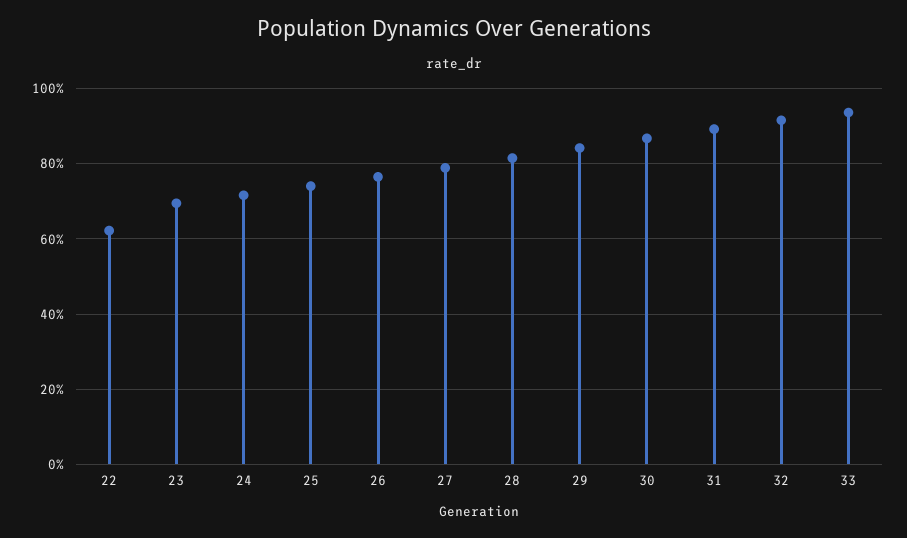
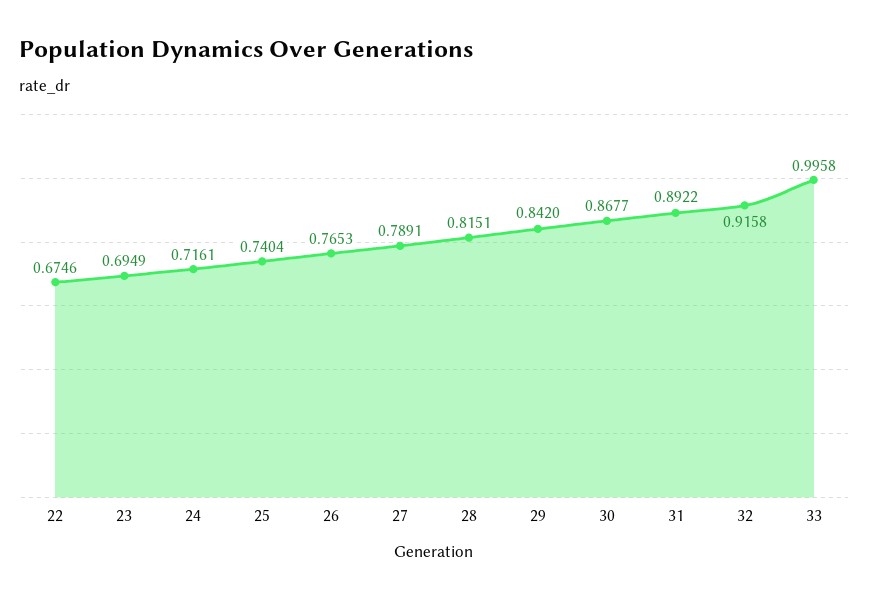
22: 0.62 -> 0.6746
33: 0.94 -> 0.9958

